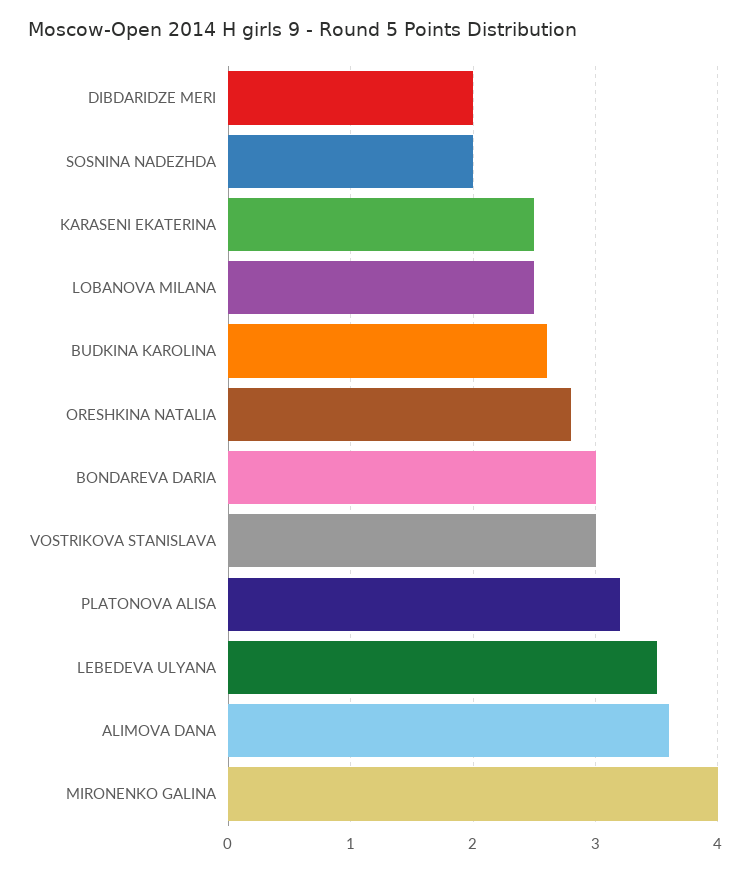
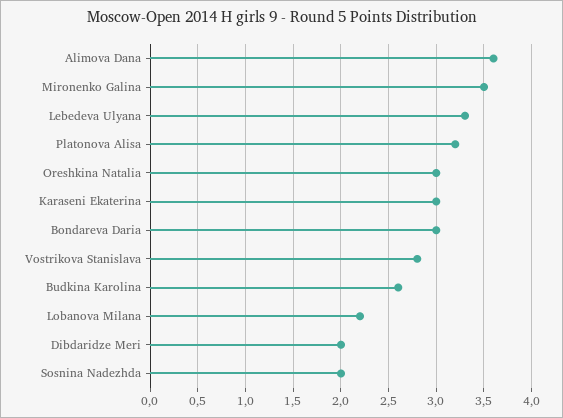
KARASENI EKATERINA: 2.5 -> 3
LOBANOVA MILANA: 2.5 -> 2.2
ORESHKINA NATALIA: 2.8 -> 3
VOSTRIKOVA STANISLAVA: 3 -> 2.8
LEBEDEVA ULYANA: 3.5 -> 3.3
MIRONENKO GALINA: 4 -> 3.5

